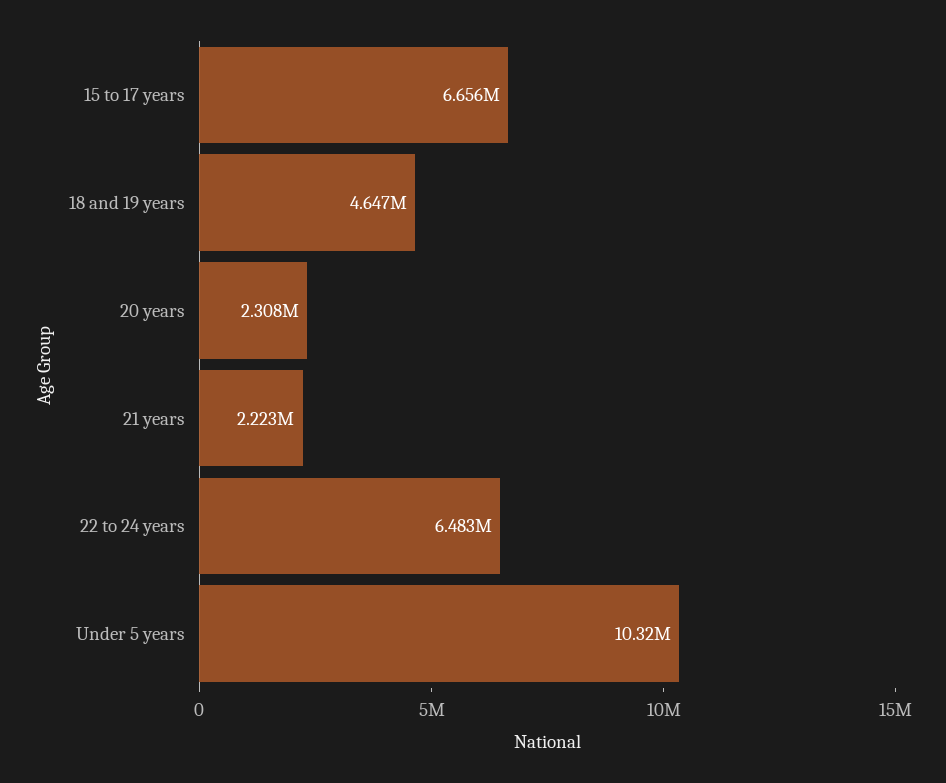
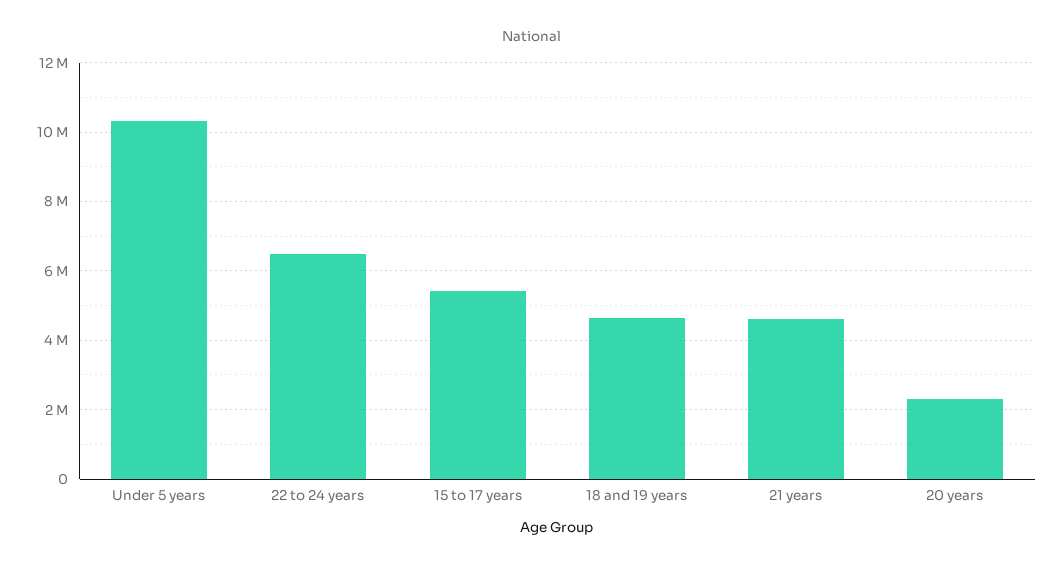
15 to 17 years: 6656000 -> 5400000
21 years: 2223000 -> 4600000

